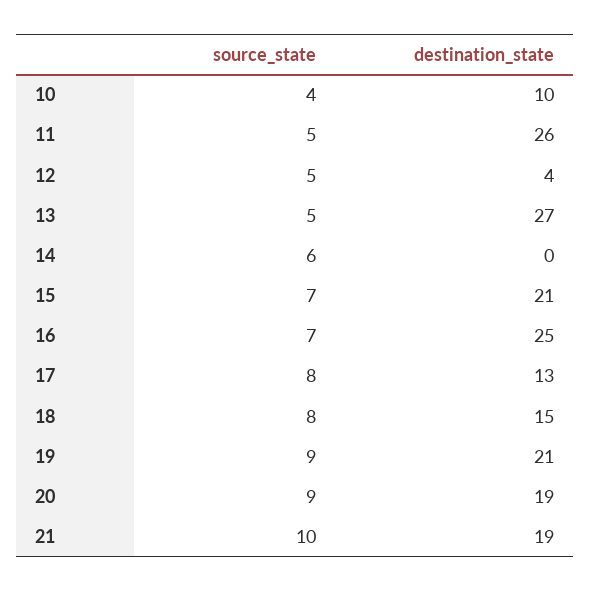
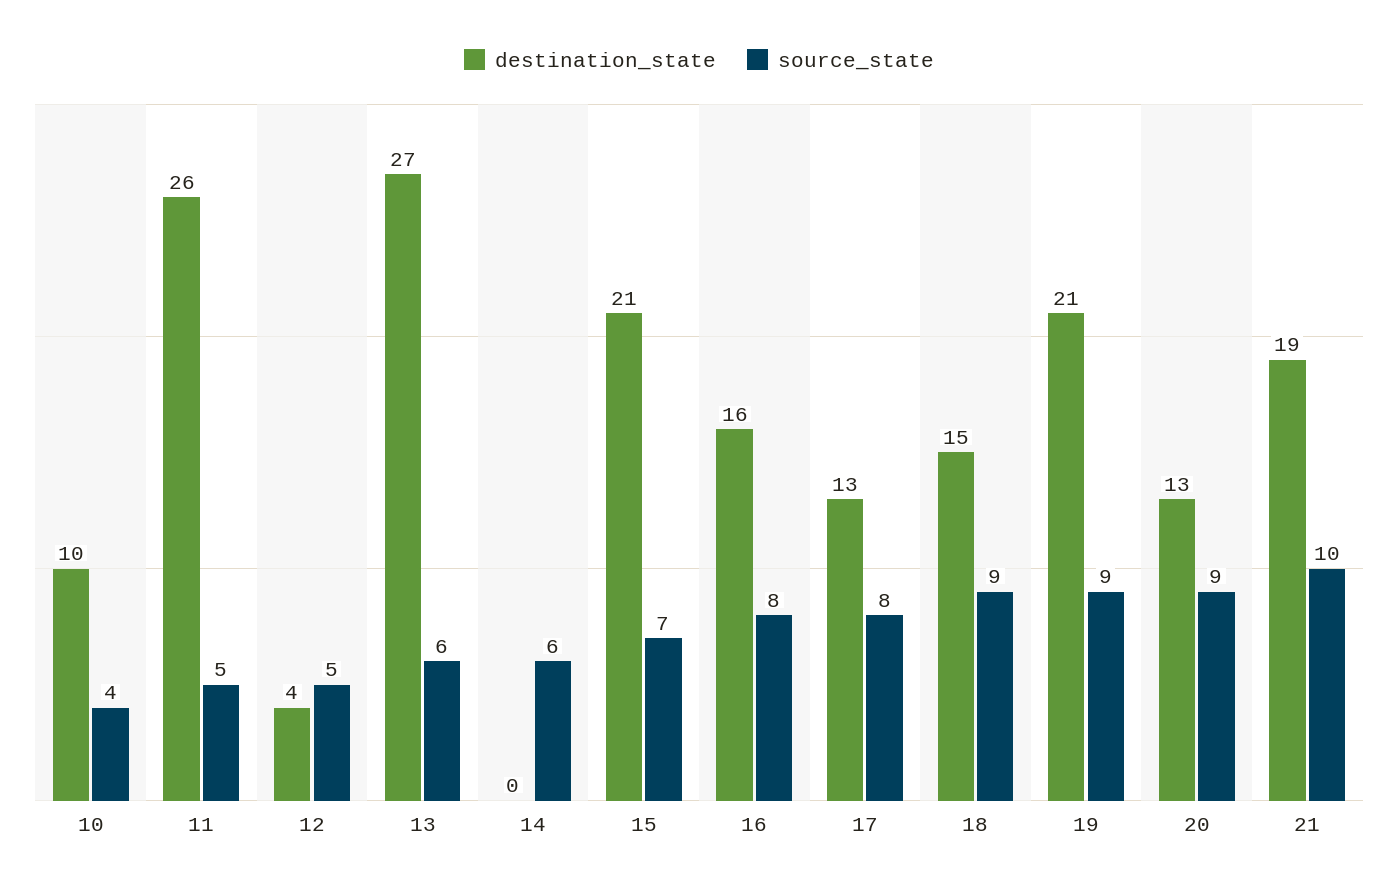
source_state, 13: 5 -> 6
source_state, 16: 7 -> 8
destination_state, 16: 25 -> 16
source_state, 18: 8 -> 9
destination_state, 20: 19 -> 13

